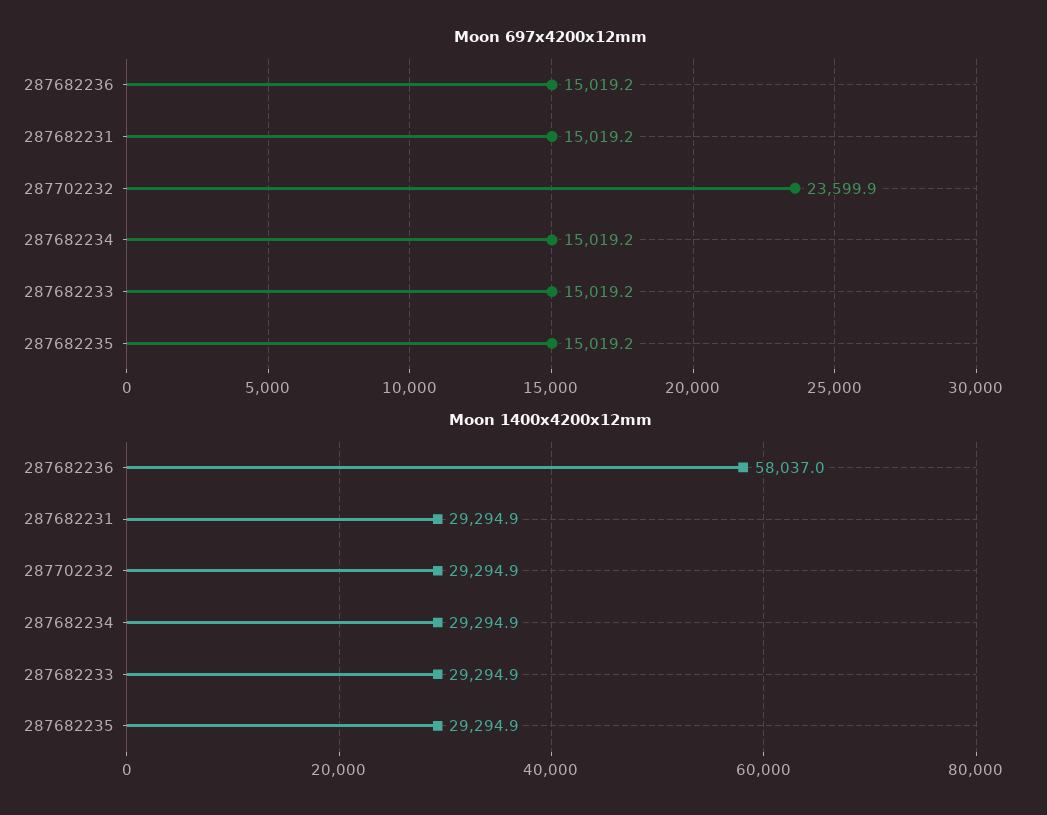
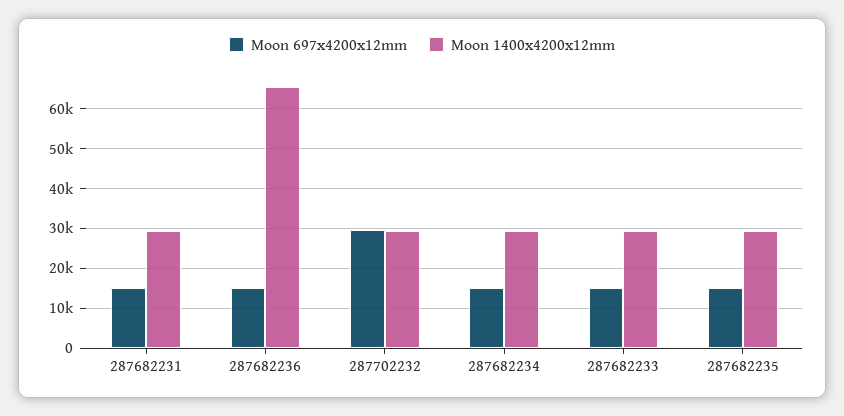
Moon 697x4200x12mm, 287702232: 23599.9 -> 30000
Moon 1400x4200x12mm, 287682236: 58037 -> 66000

